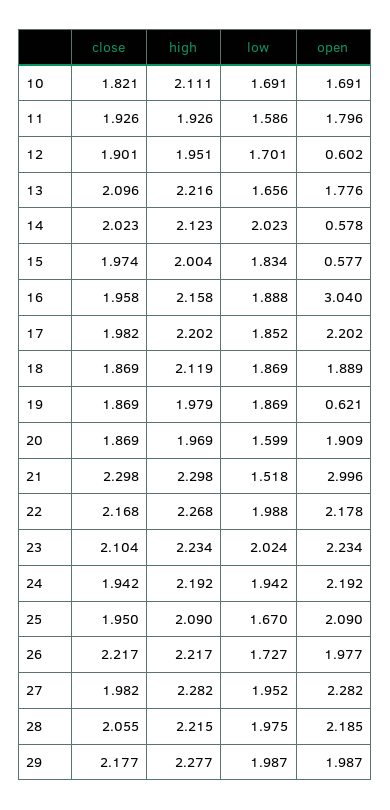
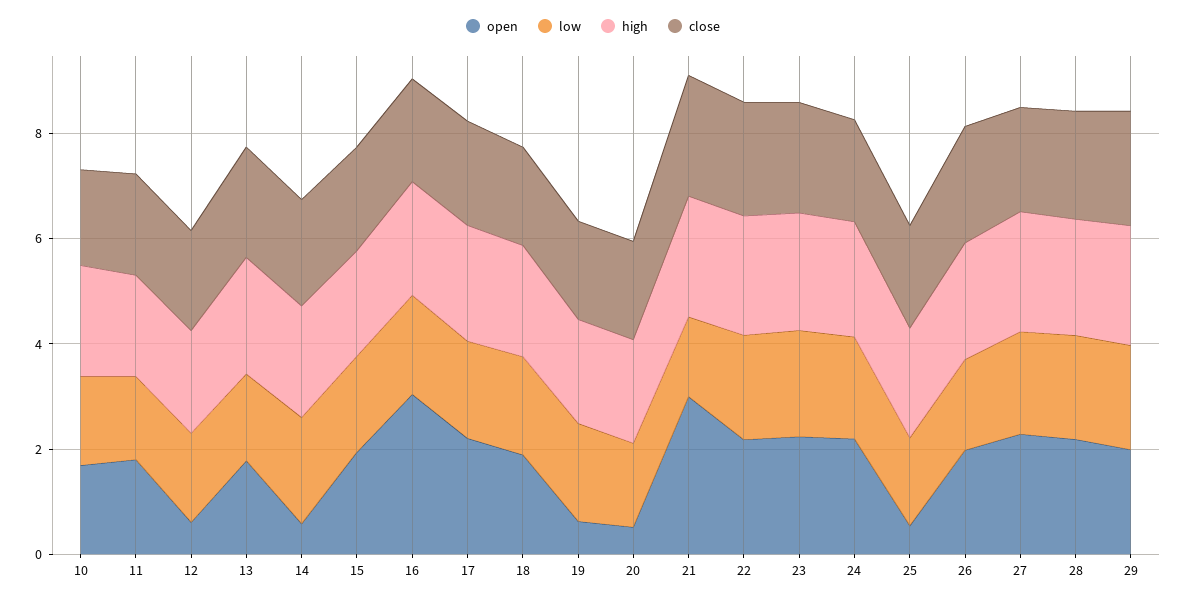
open, 15: 0.577 -> 2
open, 20: 1.909 -> 0.5
open, 25: 2.09 -> 0.5

